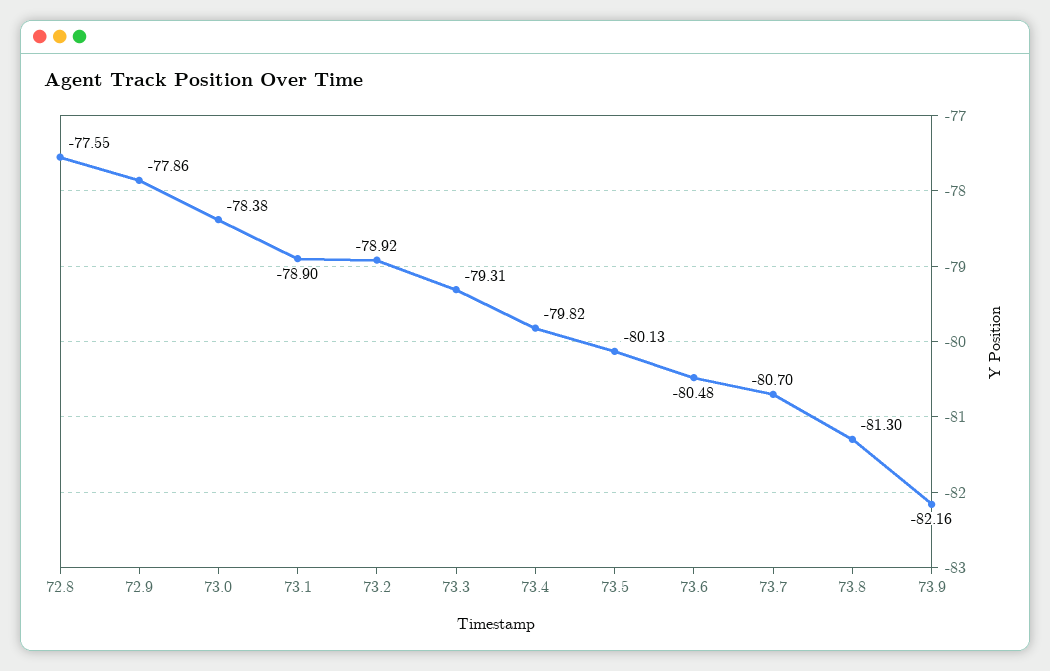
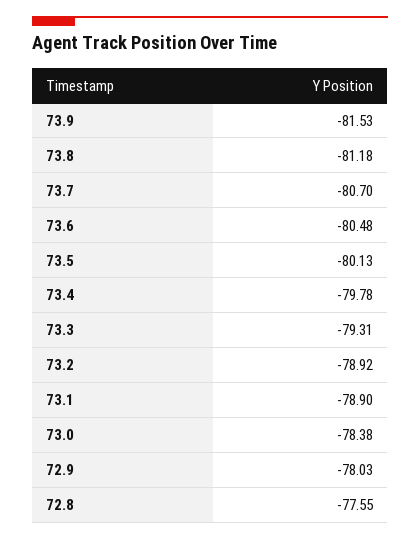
72.9: -77.86 -> -78.03
73.4: -79.82 -> -79.78
73.8: -81.3 -> -81.18
73.9: -82.16 -> -81.53

